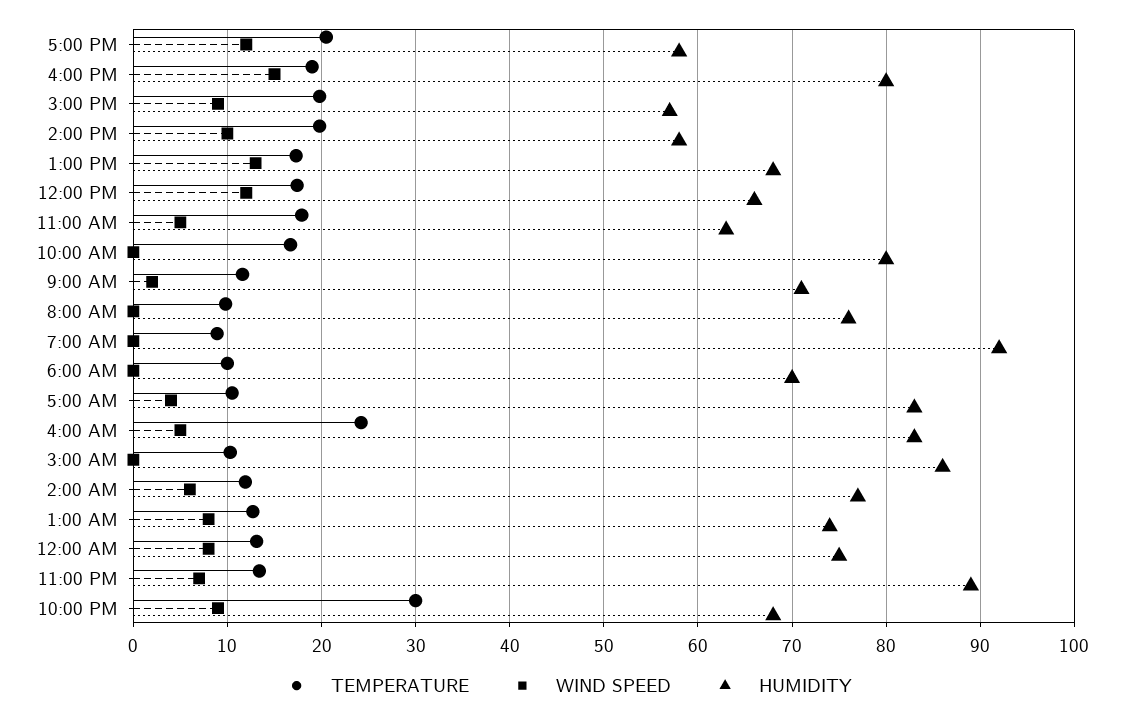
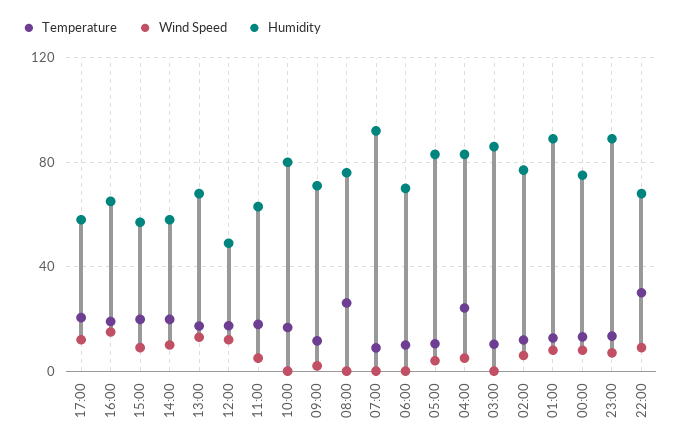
HUMIDITY, 4:00 PM: 80 -> 65
HUMIDITY, 12:00 PM: 66 -> 50
TEMPERATURE, 8:00 AM: 10 -> 25
HUMIDITY, 1:00 AM: 74 -> 90

